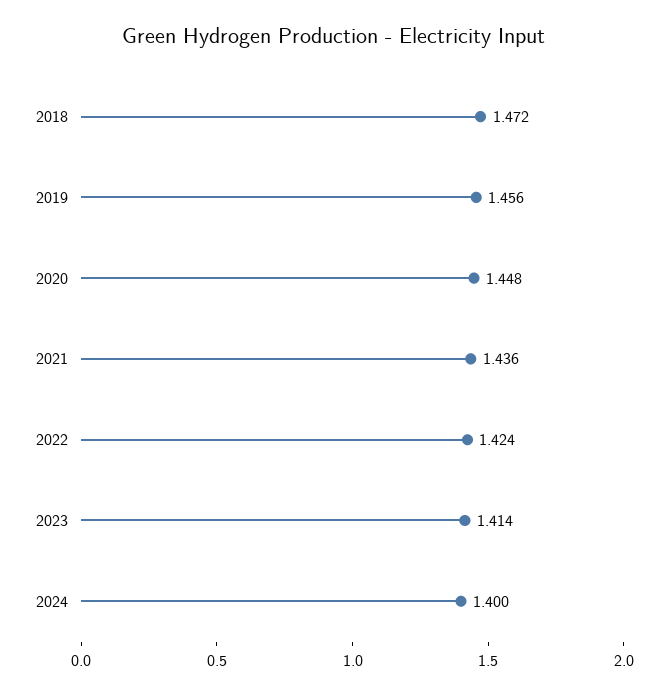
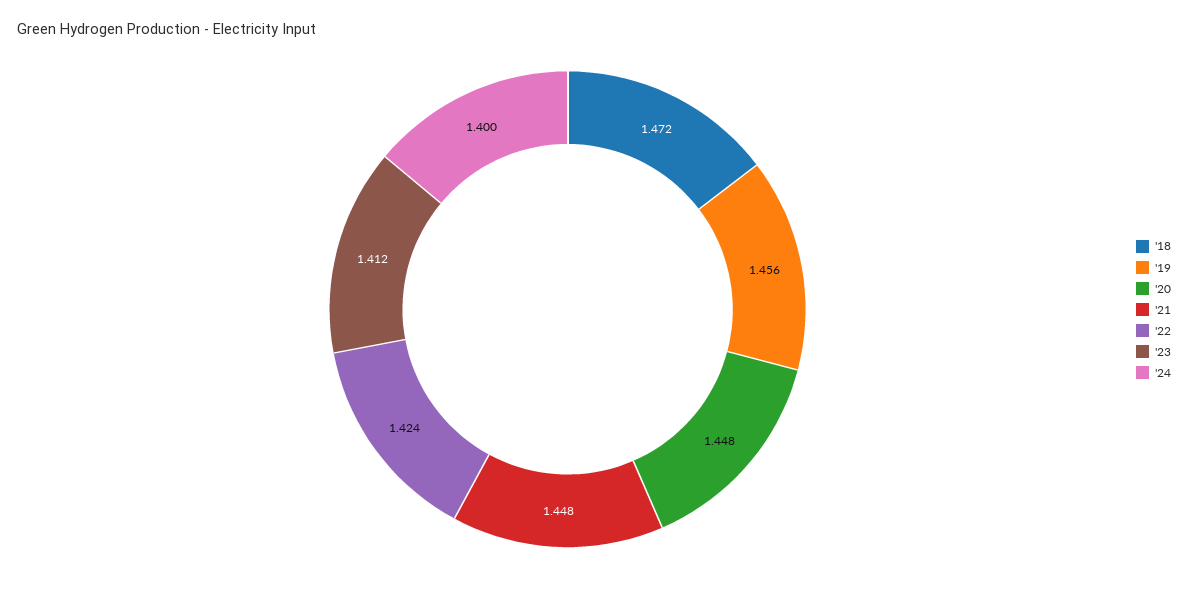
2021: 1.436 -> 1.448
2023: 1.414 -> 1.412

